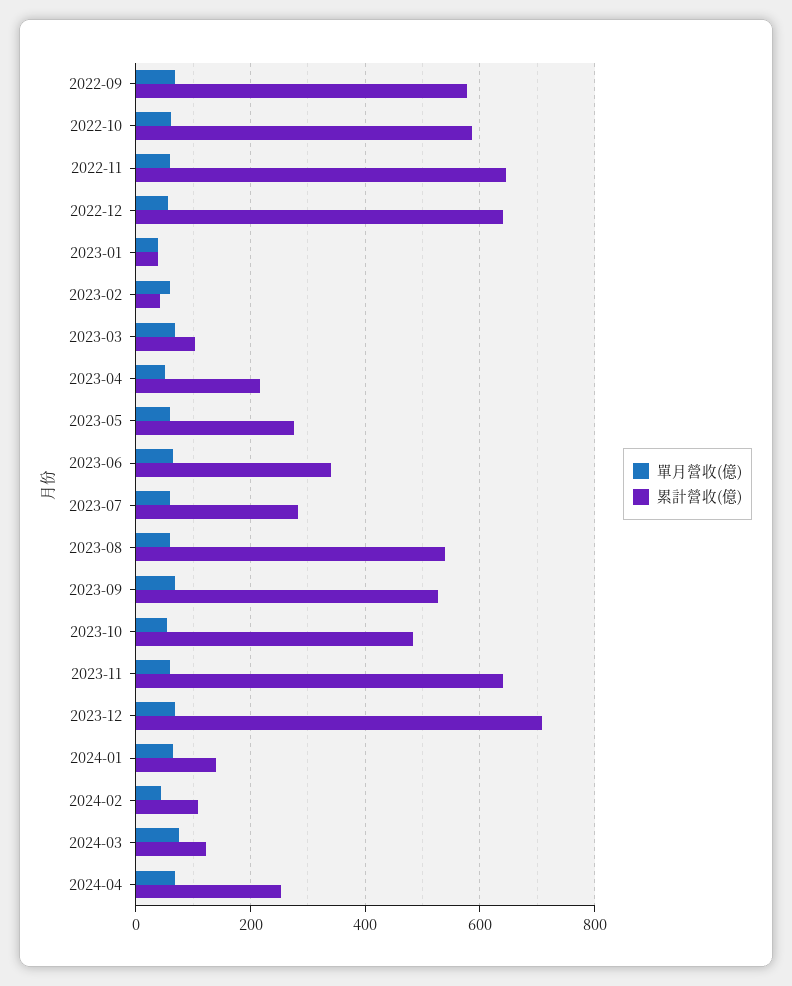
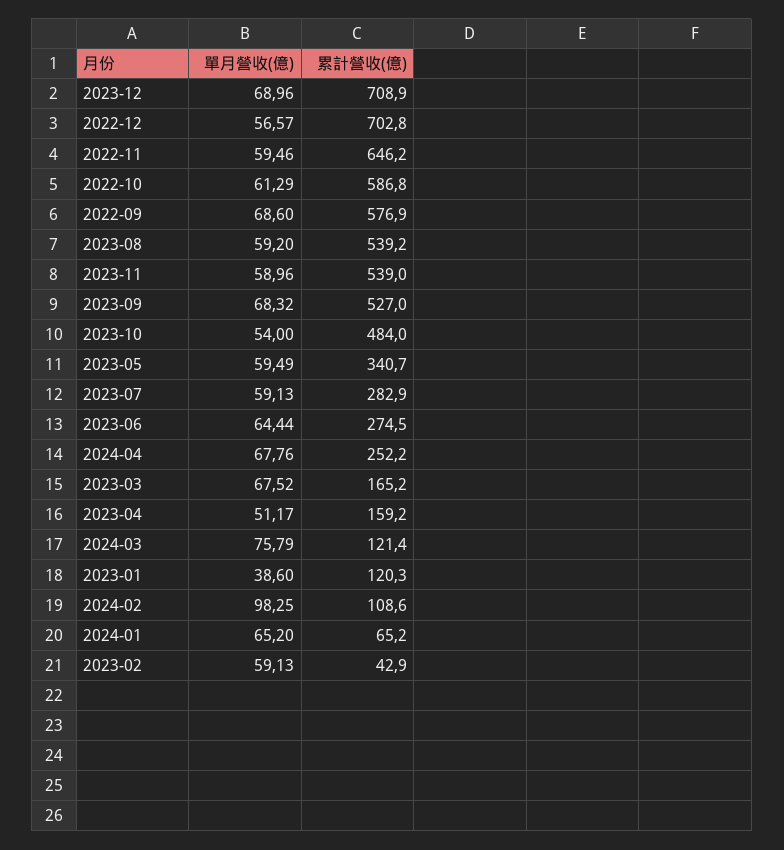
累計營收(億), 2022-12: 640 -> 702.8
累計營收(億), 2023-01: 40 -> 120.3
累計營收(億), 2023-03: 100 -> 165.2
累計營收(億), 2023-04: 220 -> 159.2
累計營收(億), 2023-05: 280 -> 340.7
累計營收(億), 2023-06: 340 -> 274.5
累計營收(億), 2023-11: 640 -> 539
累計營收(億), 2024-01: 140 -> 65.2
單月營收(億), 2024-02: 40 -> 98.25

